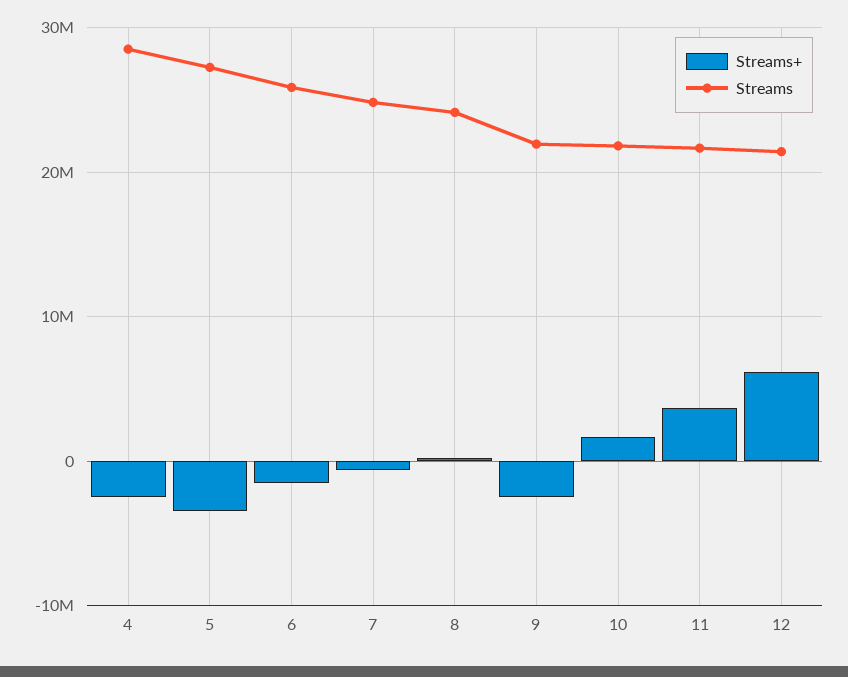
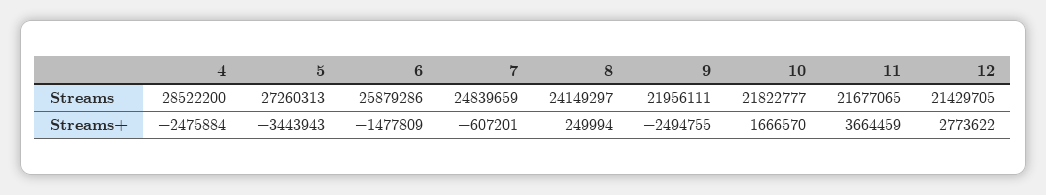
Streams+, 12: 6000000 -> 2773622

